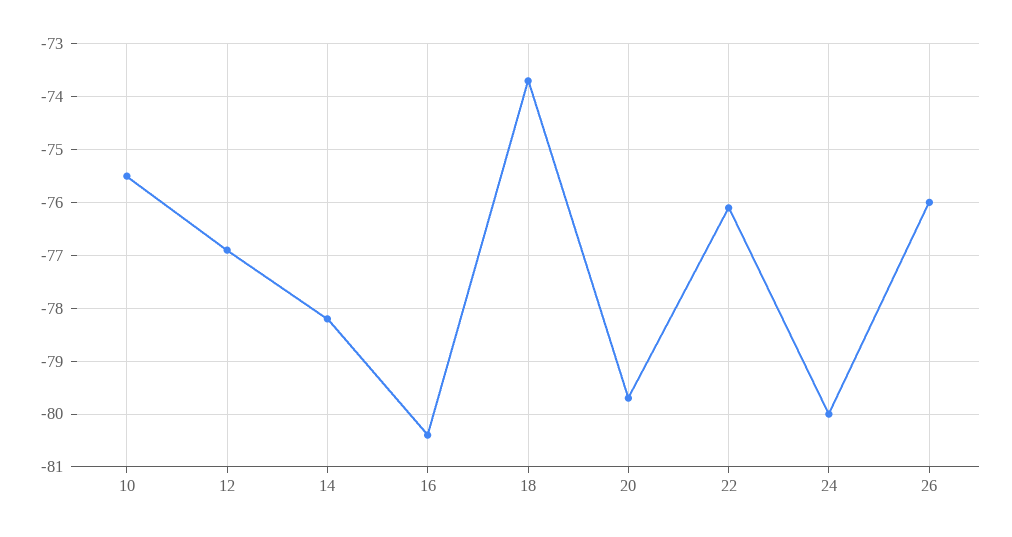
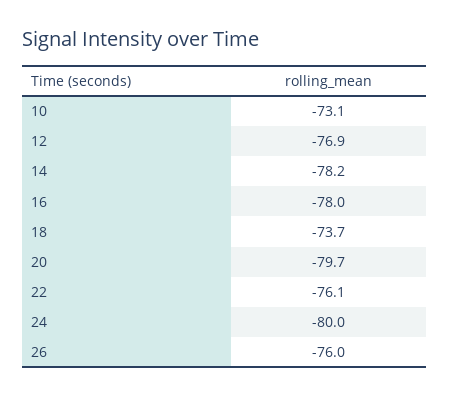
10: -75.5 -> -73.1
16: -80.5 -> -78

